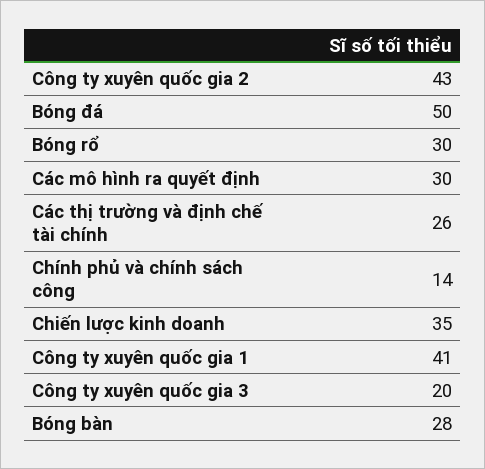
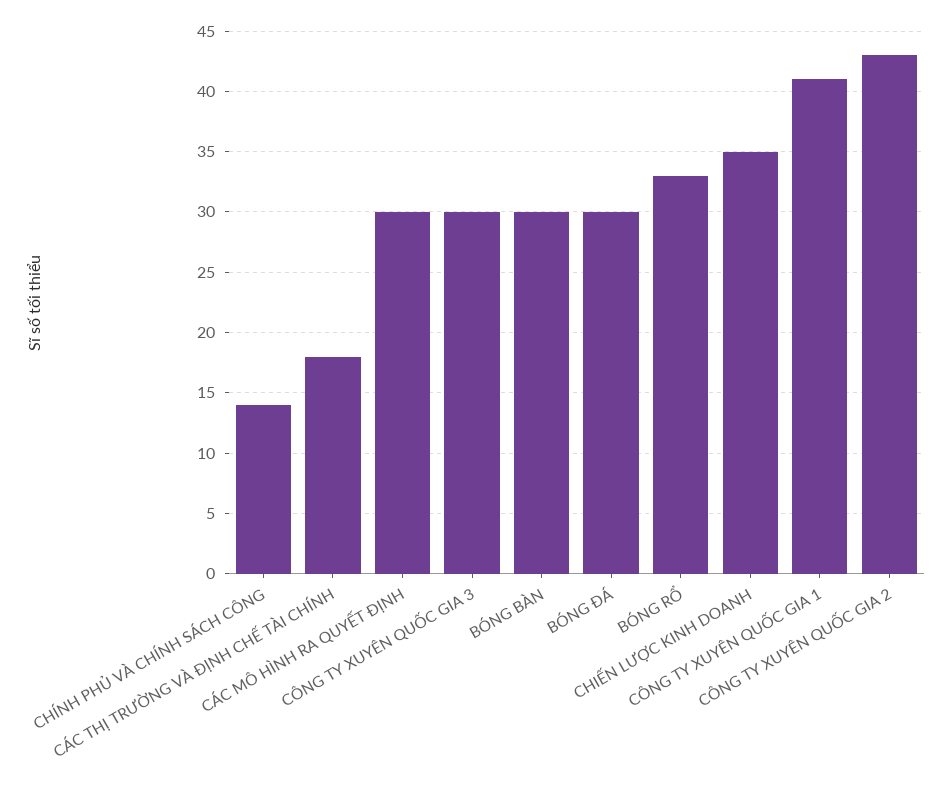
Bóng đá: 50 -> 30
Bóng rổ: 30 -> 33
Các thị trường và định chế tài chính: 26 -> 18
Công ty xuyên quốc gia 3: 20 -> 30
Bóng bàn: 28 -> 30

